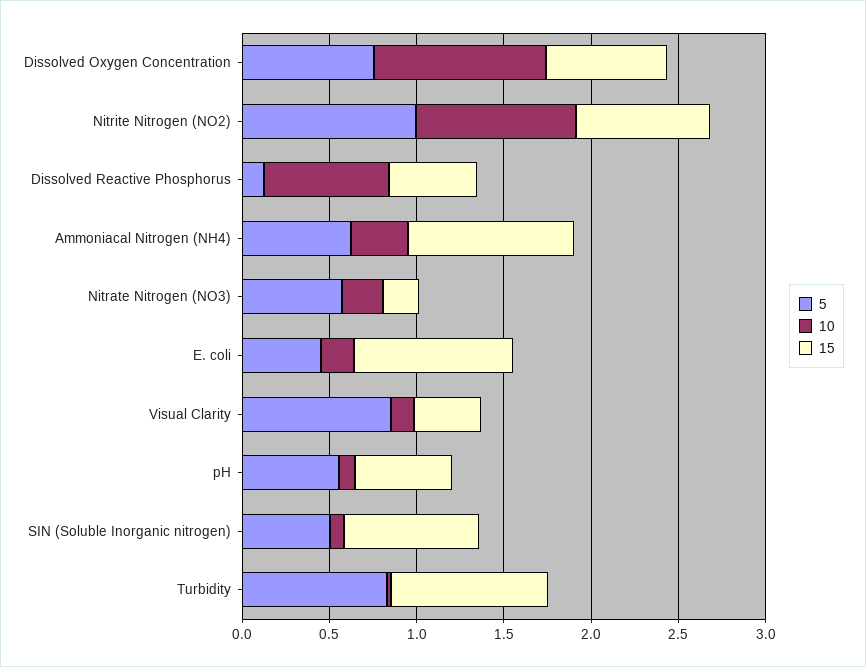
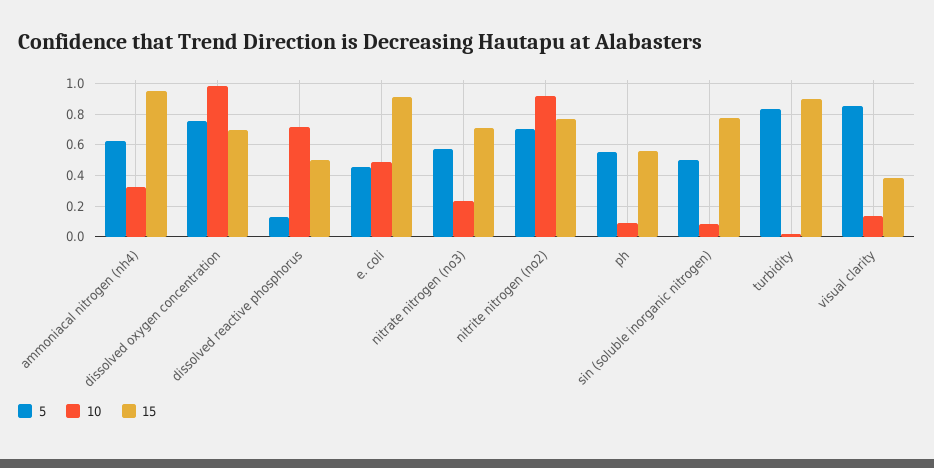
5, Nitrite Nitrogen (NO2): 1 -> 0.7
15, Nitrate Nitrogen (NO3): 0.2 -> 0.7
10, E. coli: 0.2 -> 0.5

